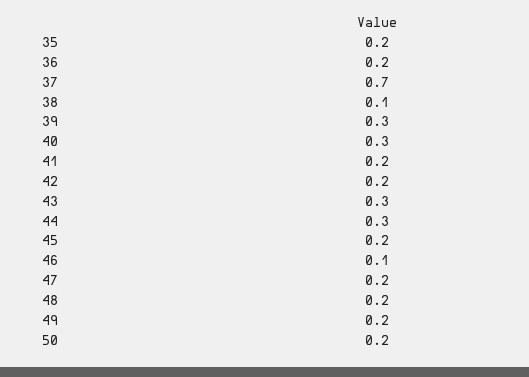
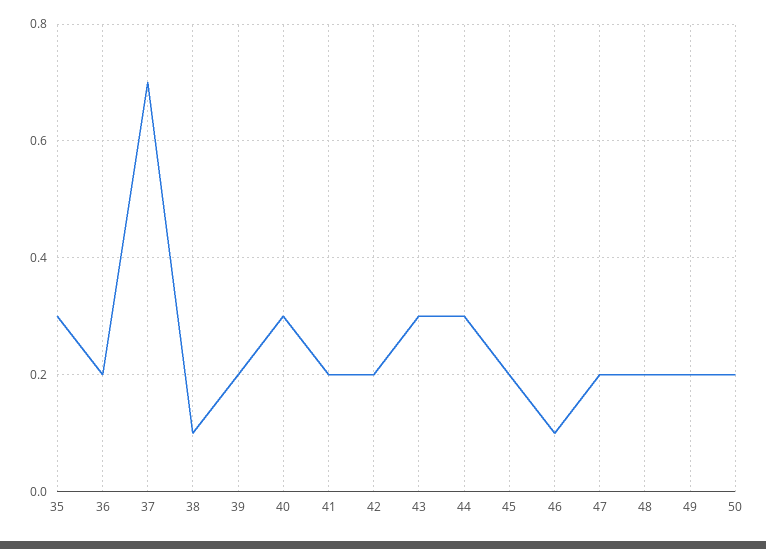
35: 0.2 -> 0.3
39: 0.3 -> 0.2

